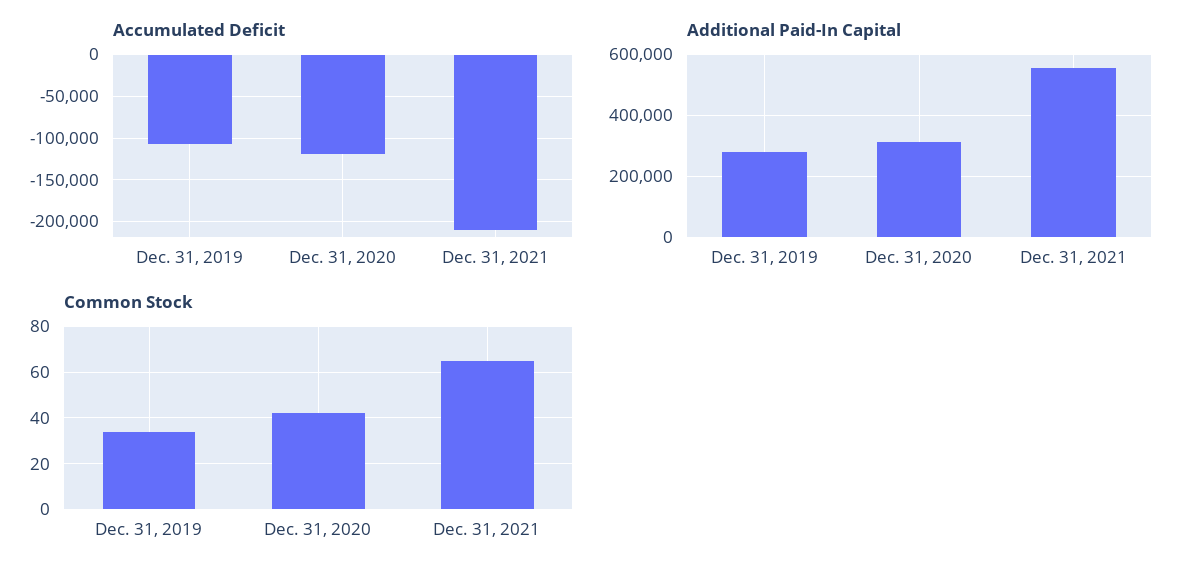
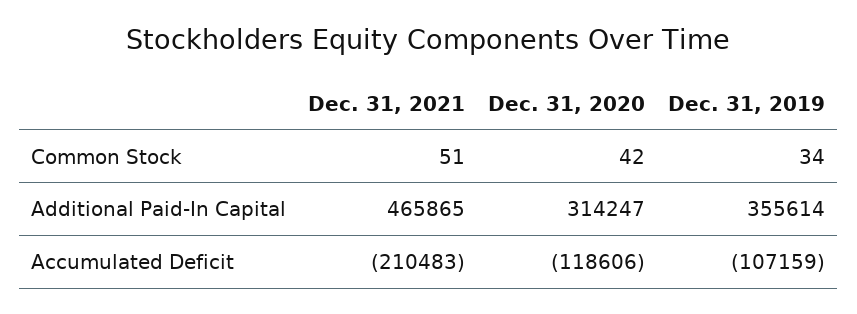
Additional Paid-In Capital, Dec. 31, 2019: 280000 -> 355614
Additional Paid-In Capital, Dec. 31, 2021: 560000 -> 465865
Common Stock, Dec. 31, 2021: 65 -> 51

